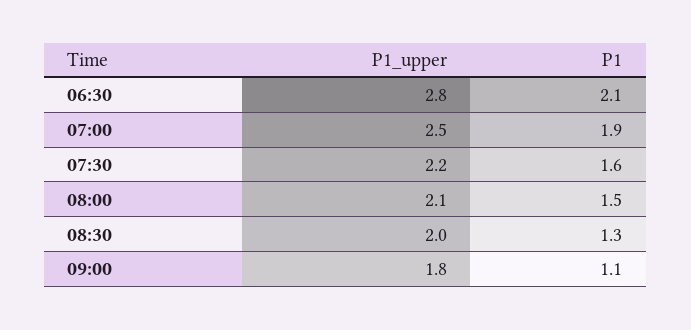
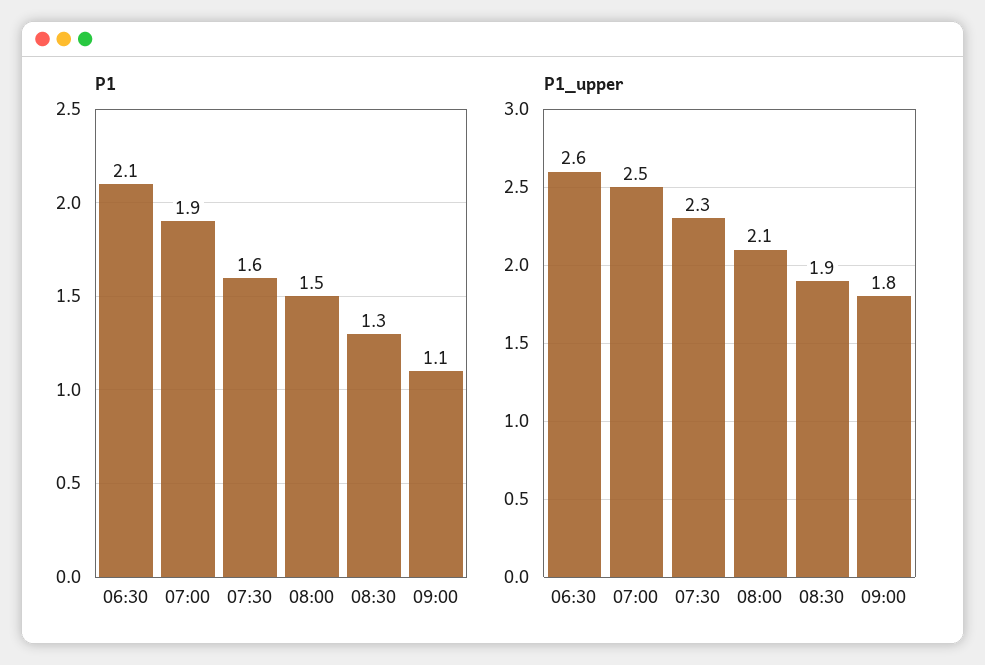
P1_upper, 06:30: 2.8 -> 2.6
P1_upper, 07:30: 2.2 -> 2.3
P1_upper, 08:30: 2 -> 1.9

